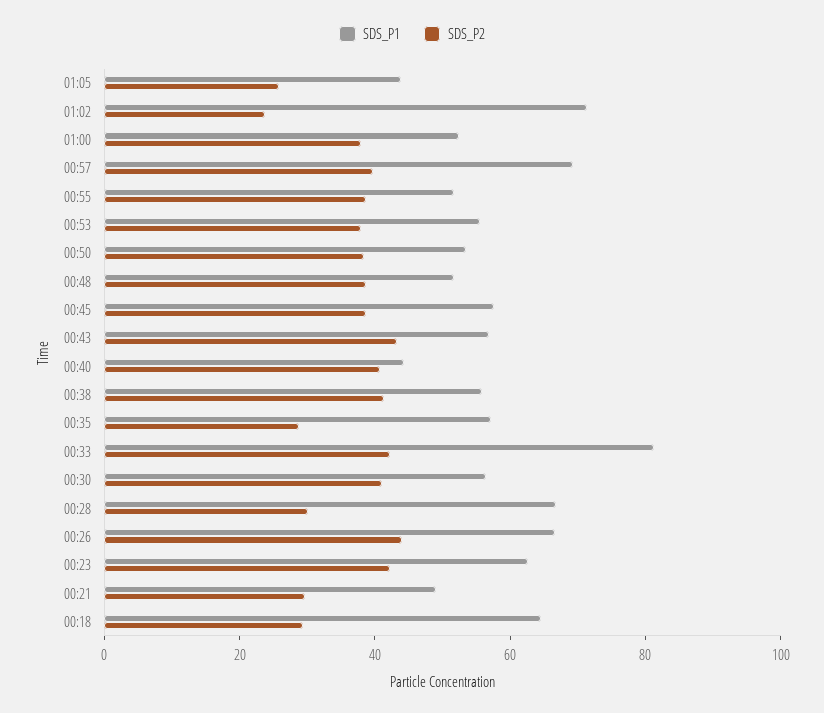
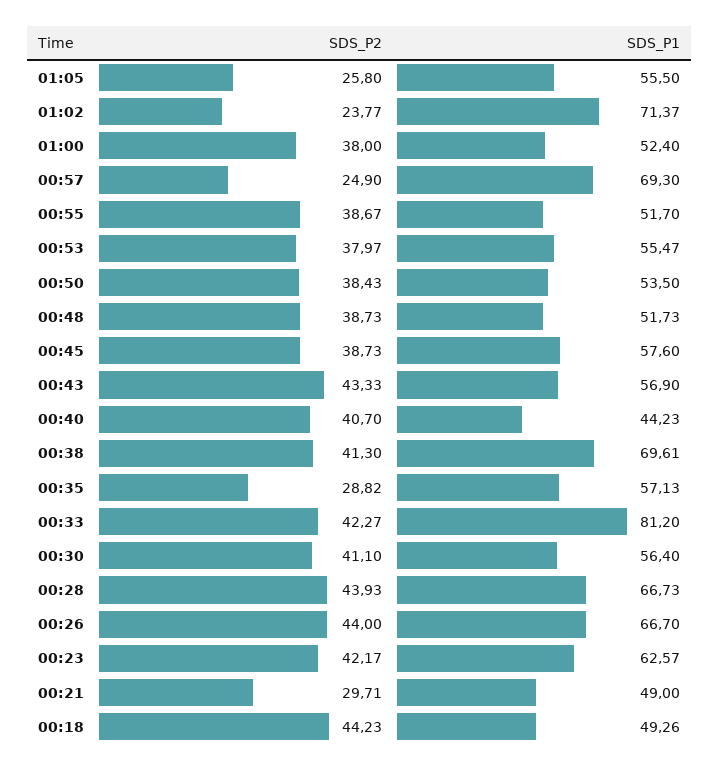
SDS_P1, 01:05: 45 -> 55.5
SDS_P2, 00:57: 40 -> 24.9
SDS_P1, 00:38: 55 -> 69.61
SDS_P2, 00:28: 30 -> 43.93
SDS_P1, 00:18: 65 -> 49.26
SDS_P2, 00:18: 30 -> 44.23

